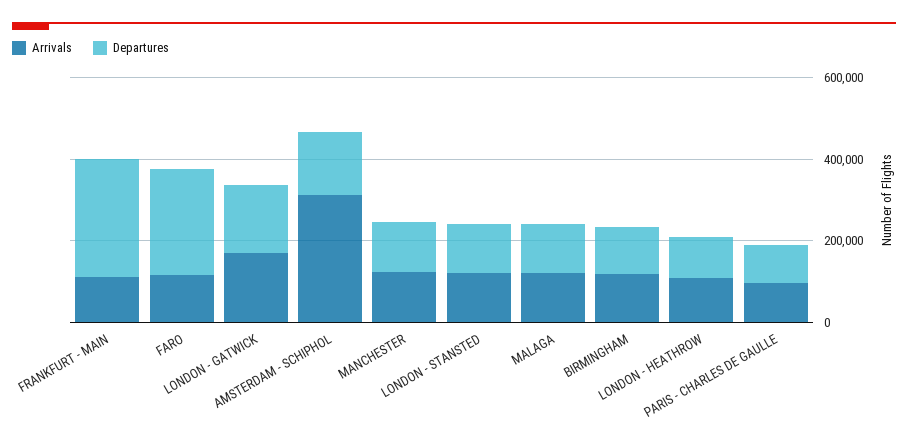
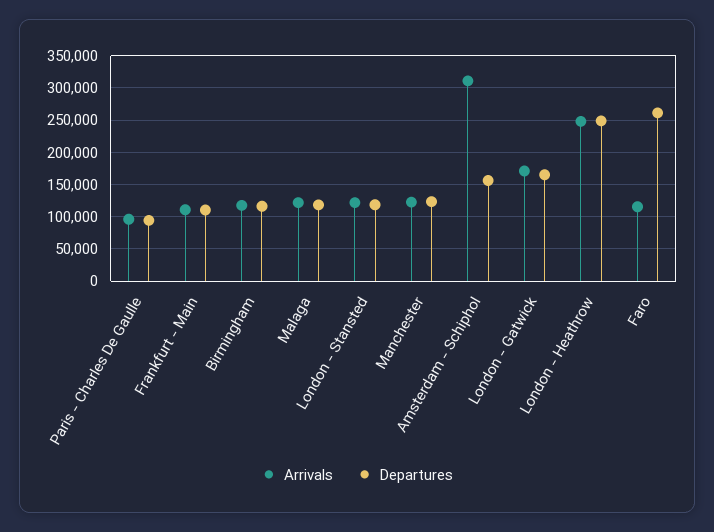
Departures, FRANKFURT - MAIN: 300000 -> 110000
Arrivals, LONDON - HEATHROW: 100000 -> 250000
Departures, LONDON - HEATHROW: 100000 -> 250000

